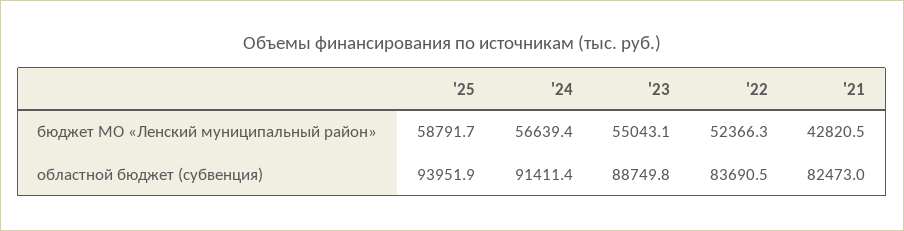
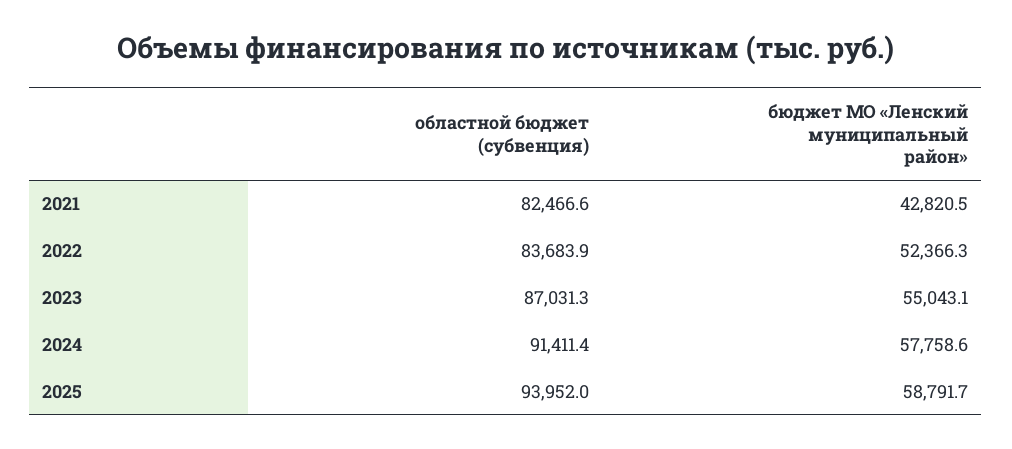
'24, бюджет МО «Ленский муниципальный район»: 56639.4 -> 57758.6
'25, областной бюджет (субвенция): 93951.9 -> 93952
'23, областной бюджет (субвенция): 88749.8 -> 87031.3
'22, областной бюджет (субвенция): 83690.5 -> 83683.9
'21, областной бюджет (субвенция): 82473 -> 82466.6

